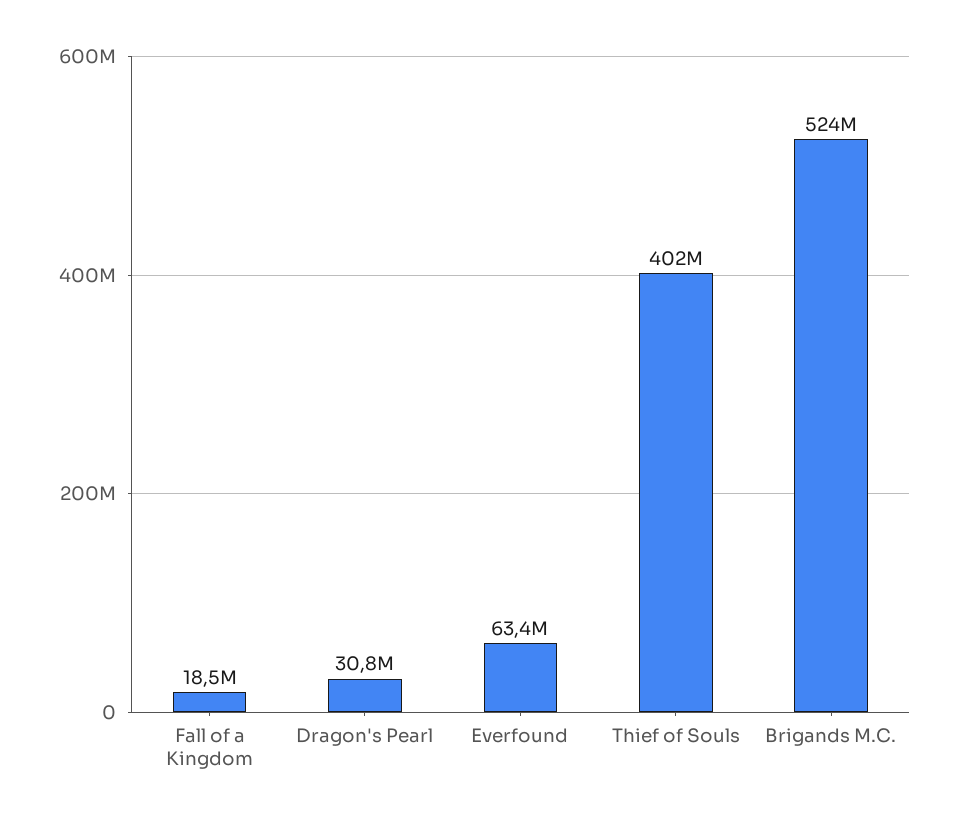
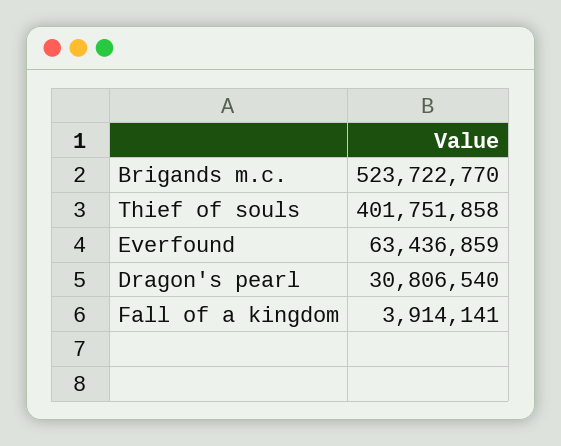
Fall of a Kingdom: 18500000 -> 3914141

